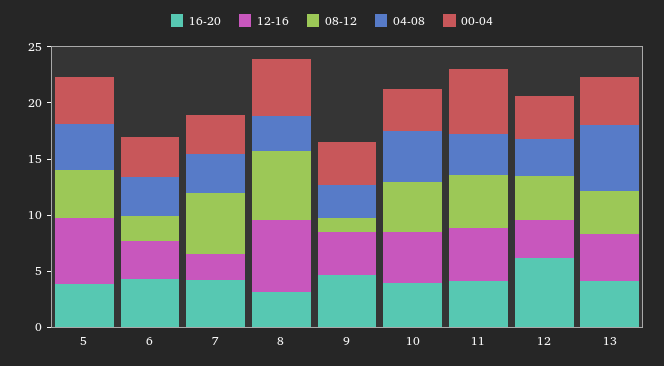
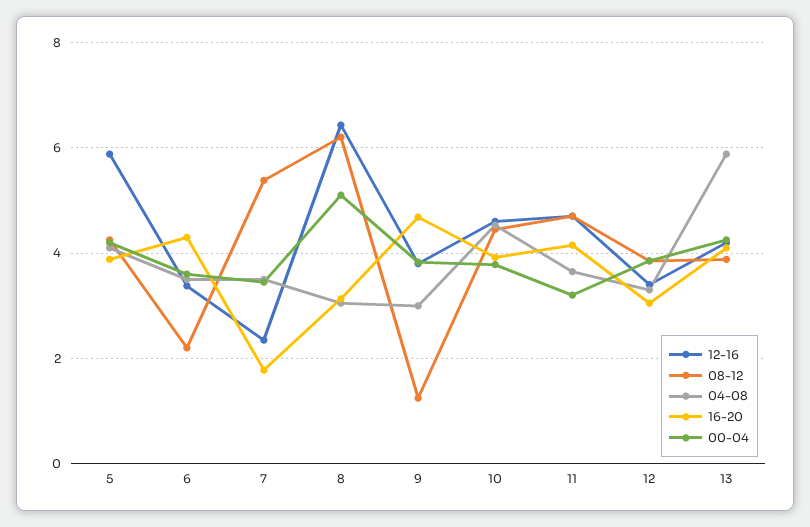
16-20, 7: 4 -> 1.8
00-04, 11: 6 -> 3.2
16-20, 12: 6 -> 3

